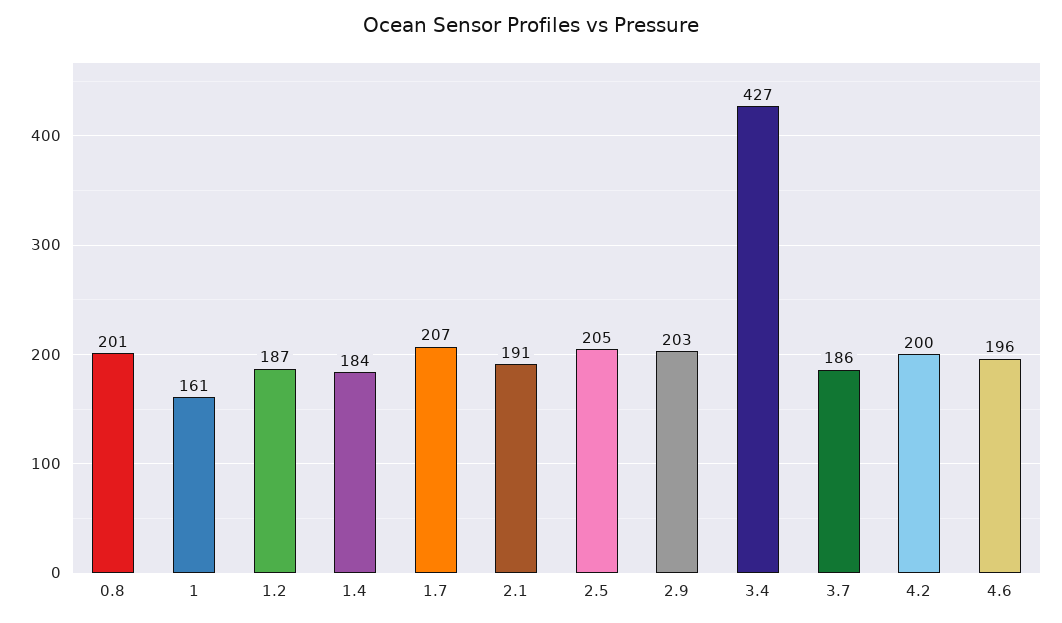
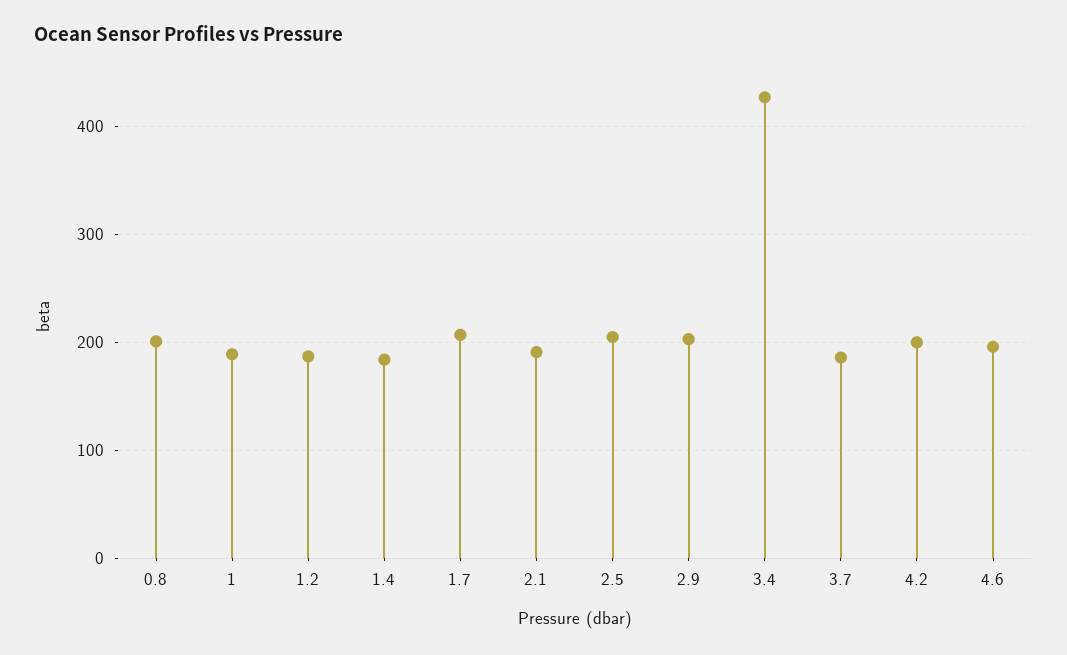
1: 161 -> 190

